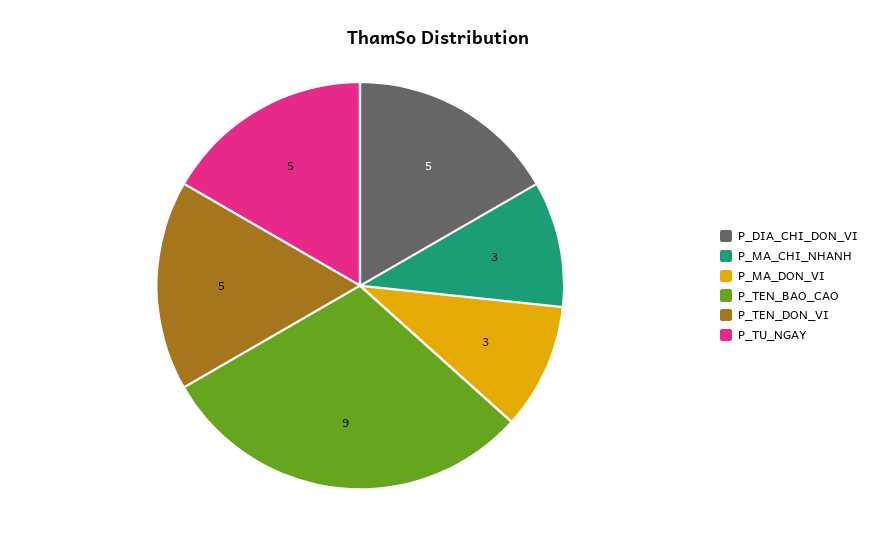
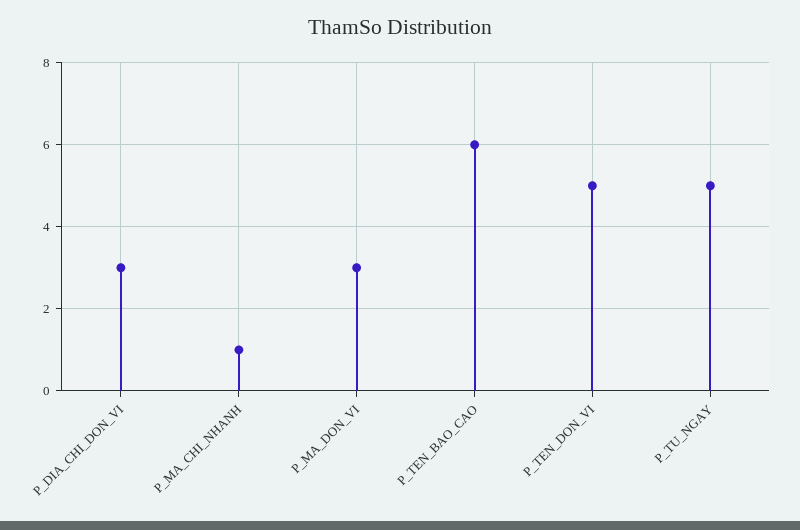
P_DIA_CHI_DON_VI: 5 -> 3
P_MA_CHI_NHANH: 3 -> 1
P_TEN_BAO_CAO: 9 -> 6

